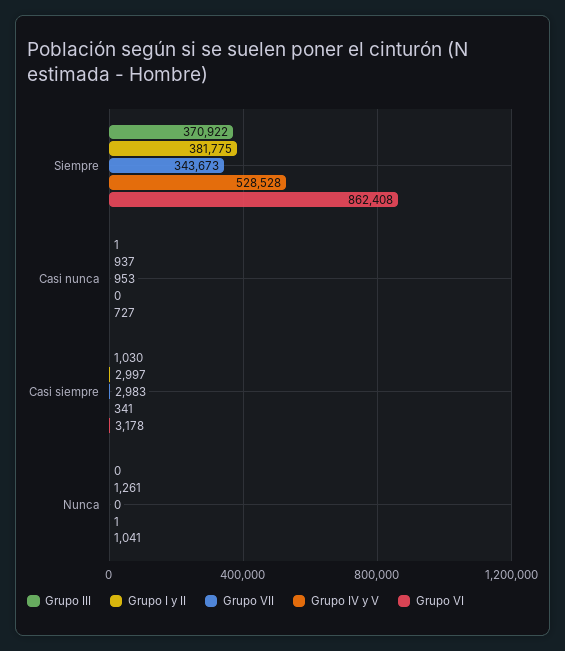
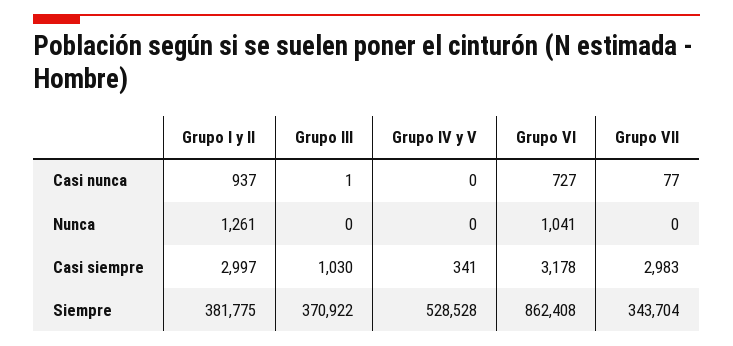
Grupo VII, Siempre: 343673 -> 343704
Grupo VII, Casi nunca: 953 -> 77
Grupo IV y V, Nunca: 1 -> 0

